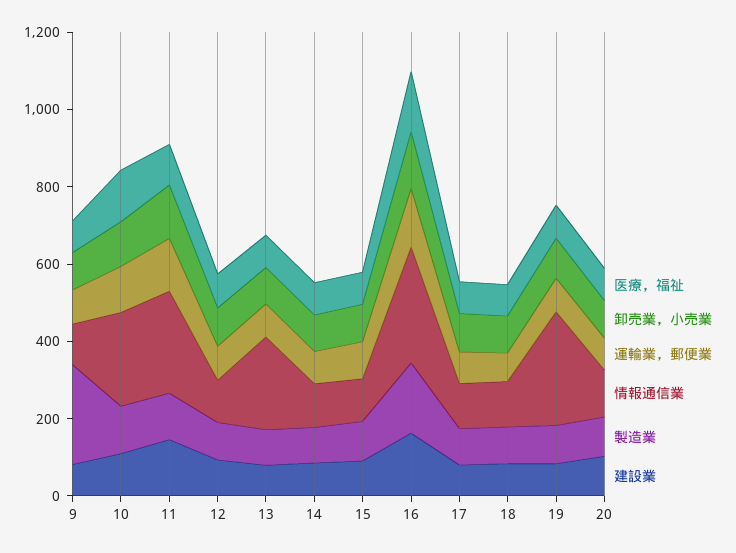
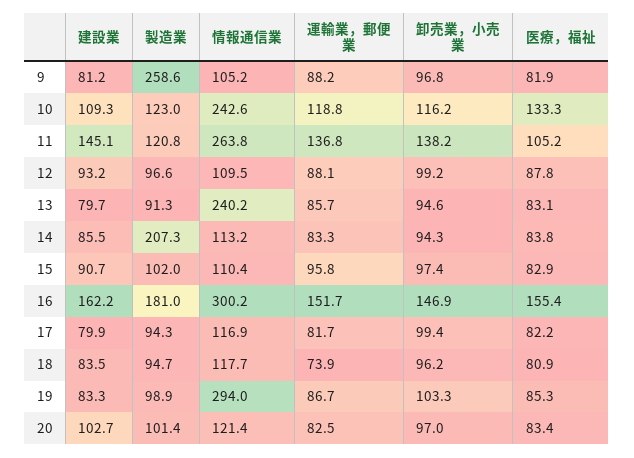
製造業, 14: 100 -> 207.3

